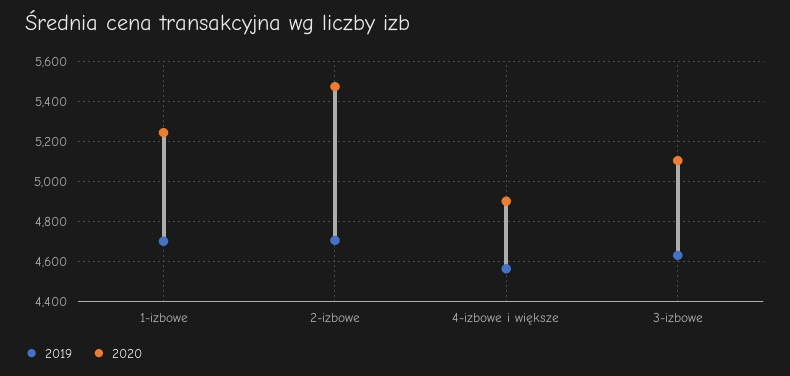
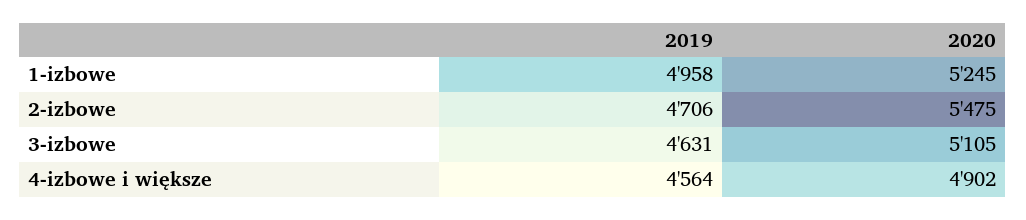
2019, 1-izbowe: 4700 -> 4958

